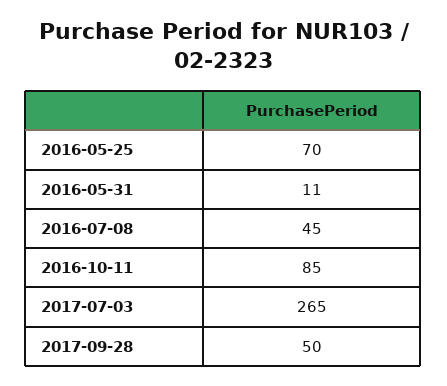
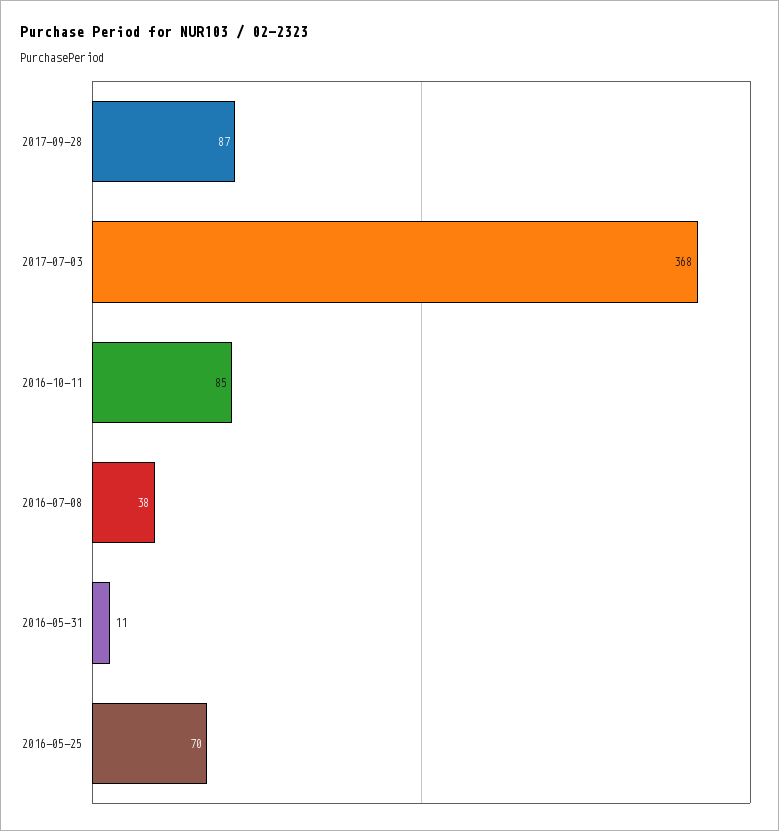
2016-07-08: 45 -> 38
2017-07-03: 265 -> 368
2017-09-28: 50 -> 87

